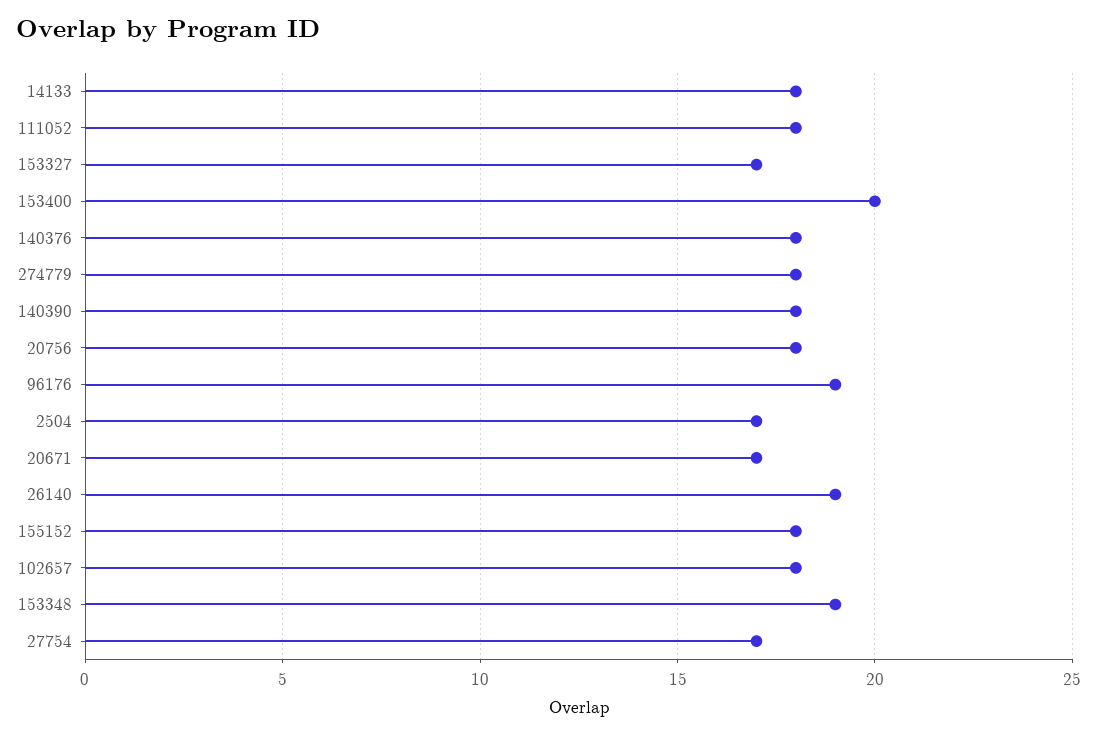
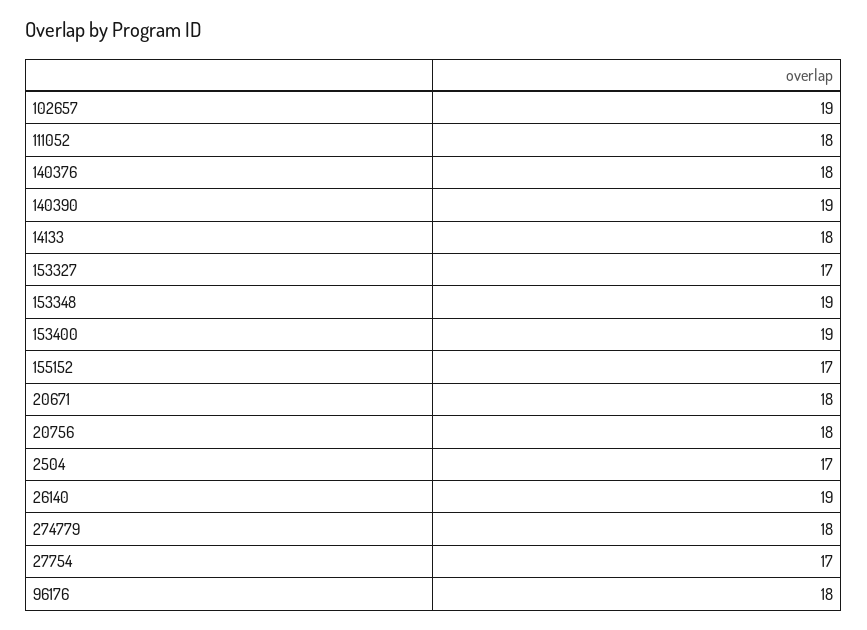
153400: 20 -> 19
140390: 18 -> 19
96176: 19 -> 18
20671: 17 -> 18
155152: 18 -> 17
102657: 18 -> 19

